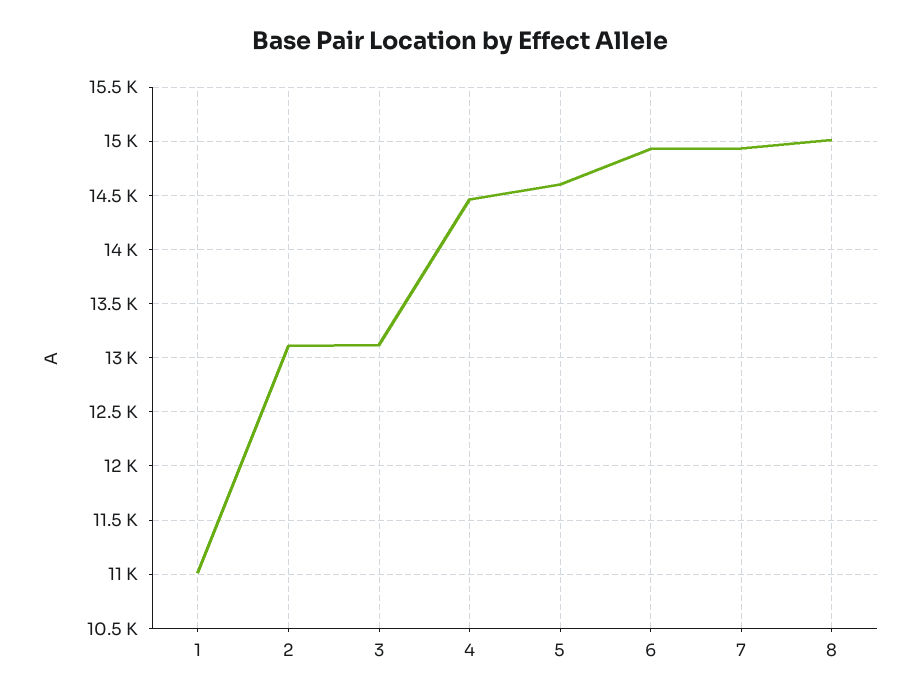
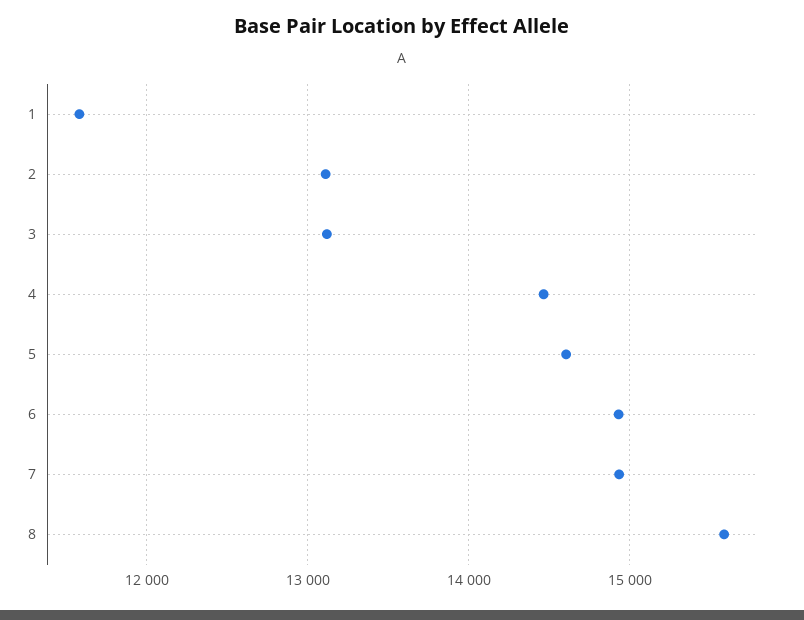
1: 11000 -> 11600
8: 15000 -> 15600

